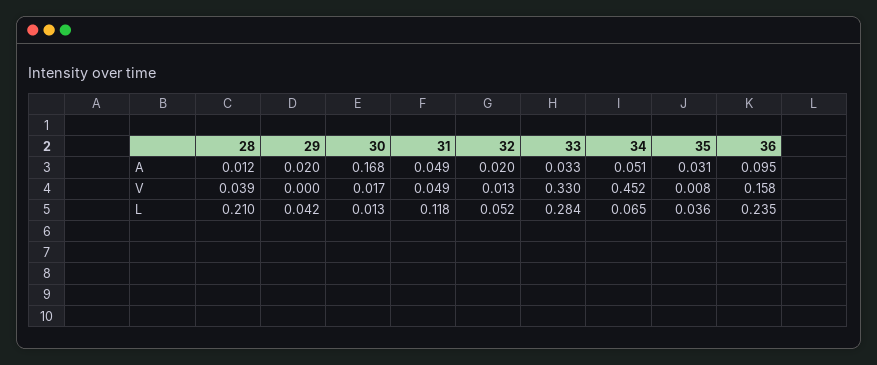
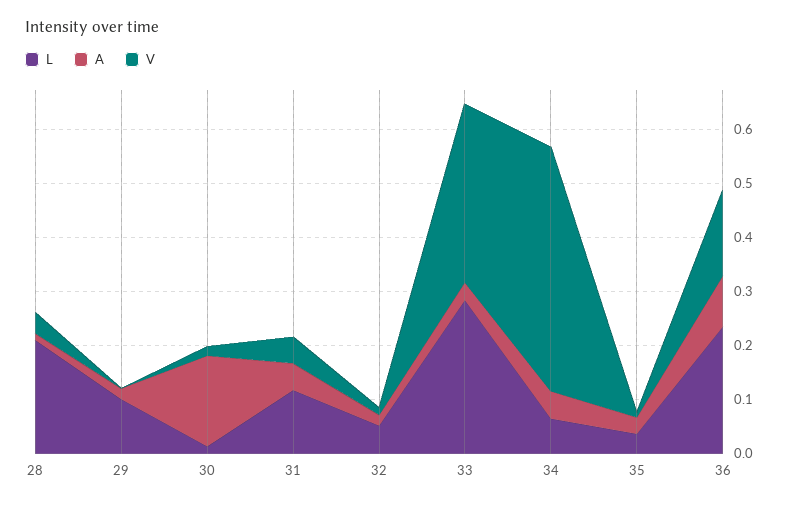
L, 29: 0.042 -> 0.1

